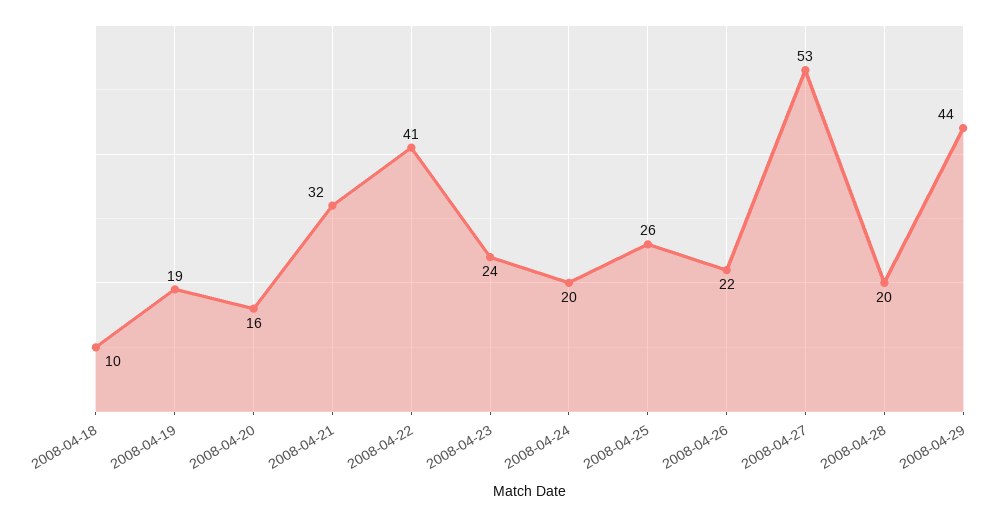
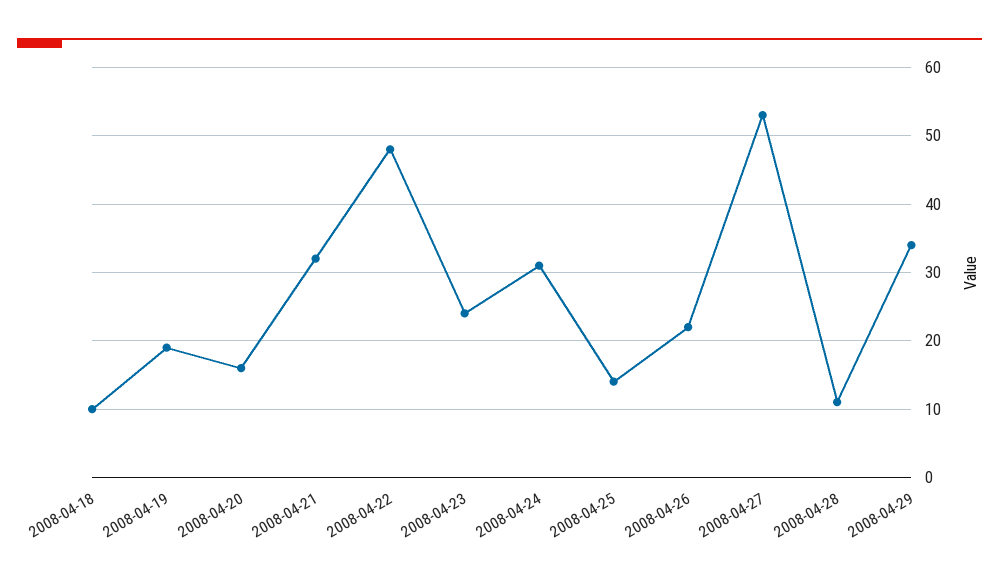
2008-04-22: 41 -> 48
2008-04-24: 20 -> 31
2008-04-25: 26 -> 14
2008-04-28: 20 -> 11
2008-04-29: 44 -> 34

